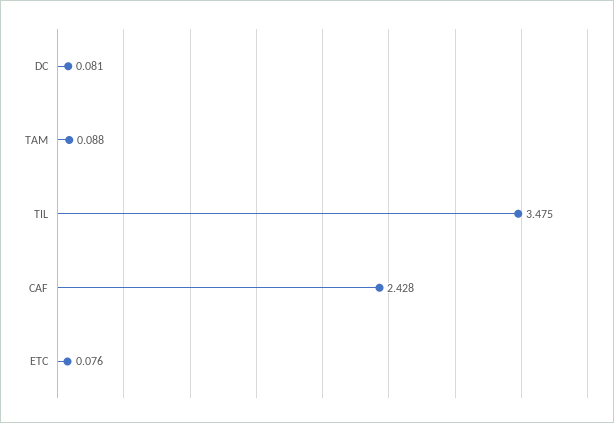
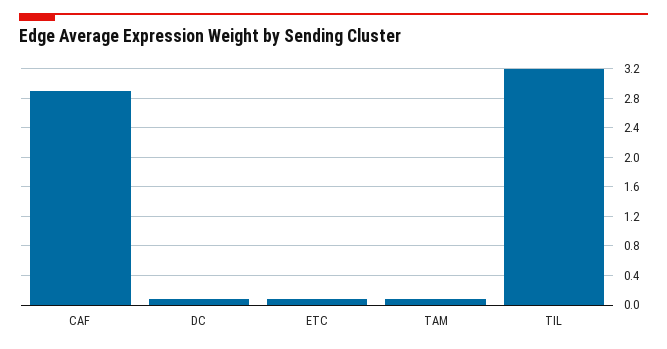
TIL: 3.475 -> 3.2
CAF: 2.428 -> 2.9

